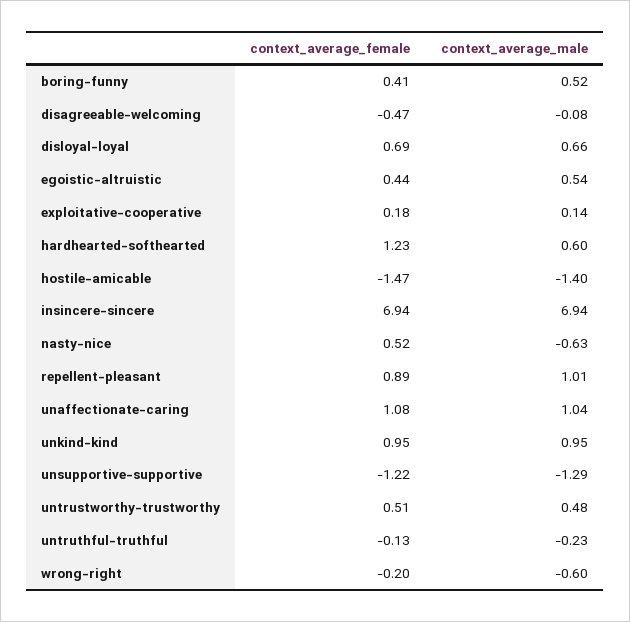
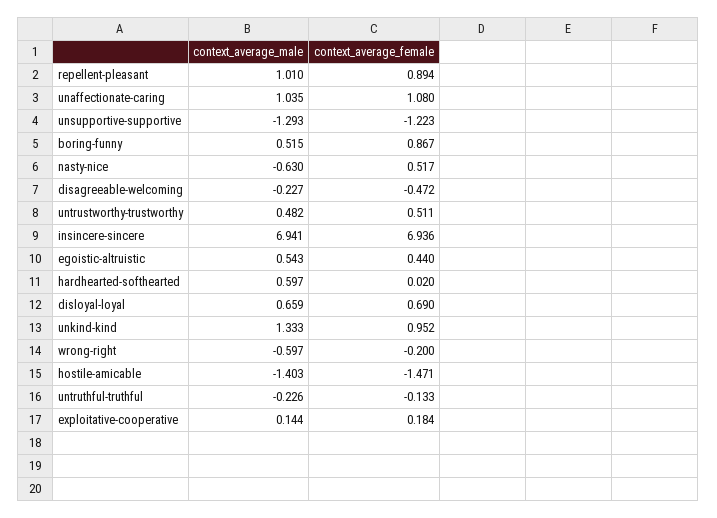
context_average_female, boring-funny: 0.41 -> 0.867
context_average_male, disagreeable-welcoming: -0.08 -> -0.227
context_average_female, hardhearted-softhearted: 1.23 -> 0.02
context_average_male, unkind-kind: 0.95 -> 1.333

